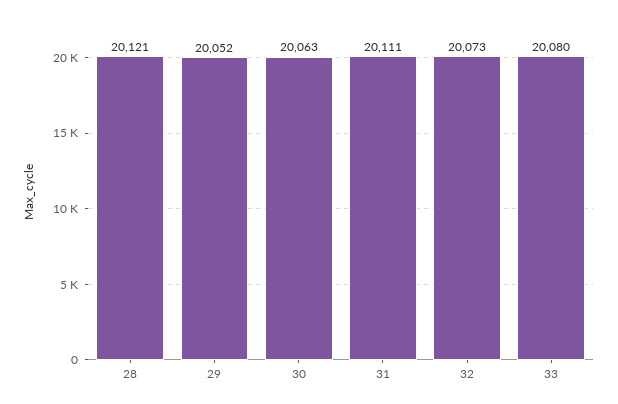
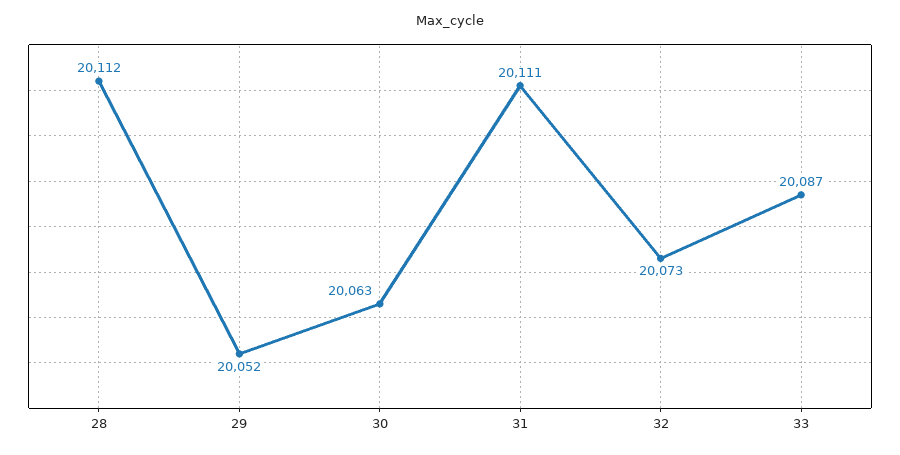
28: 20121 -> 20112
33: 20080 -> 20087

